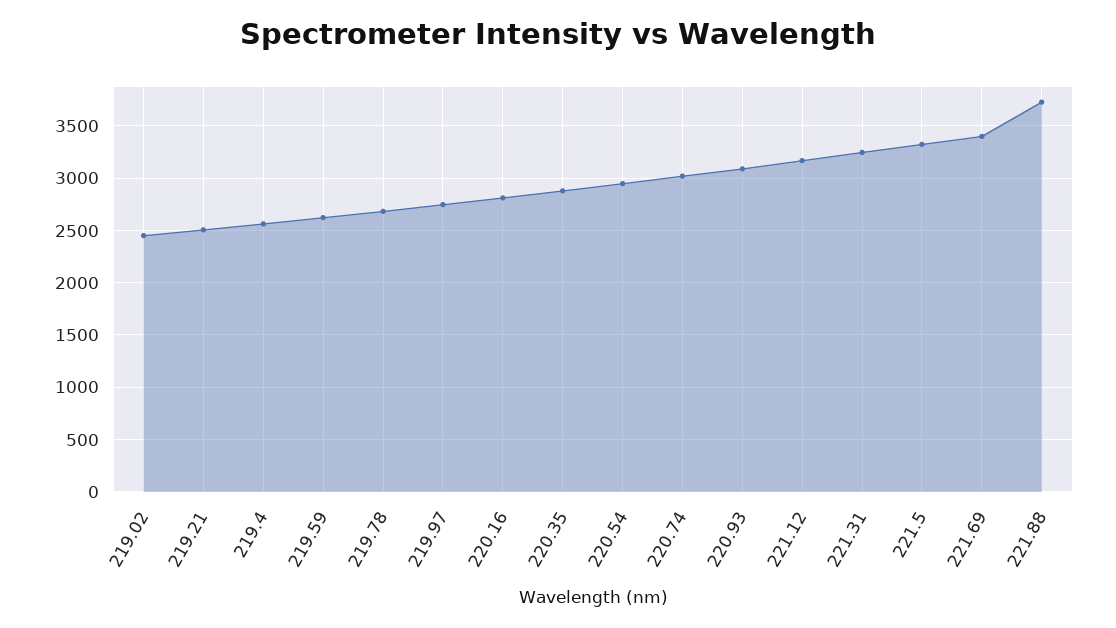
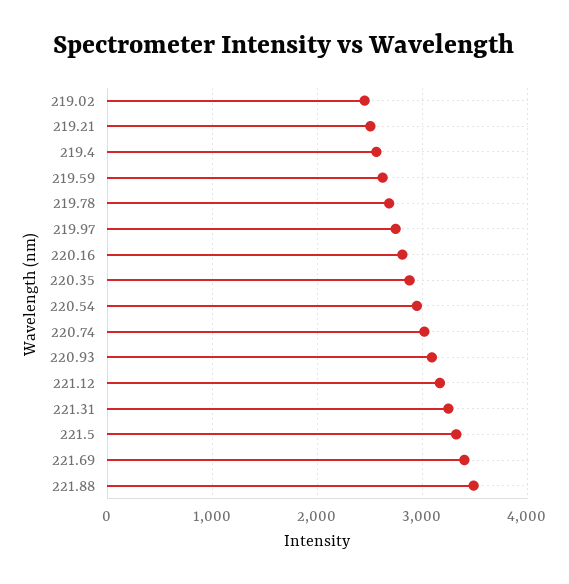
221.88: 3700 -> 3500

